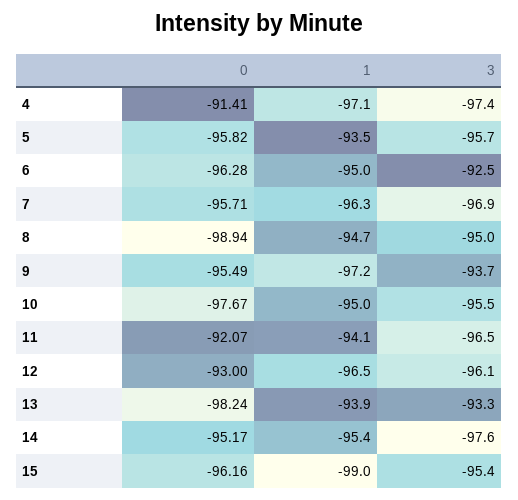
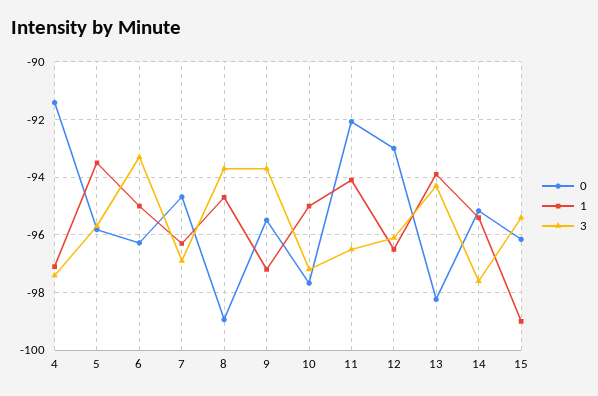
3, 6: -92.5 -> -93.25
0, 7: -95.71 -> -94.75
3, 8: -95 -> -93.75
3, 10: -95.5 -> -97.25
3, 13: -93.3 -> -94.25

